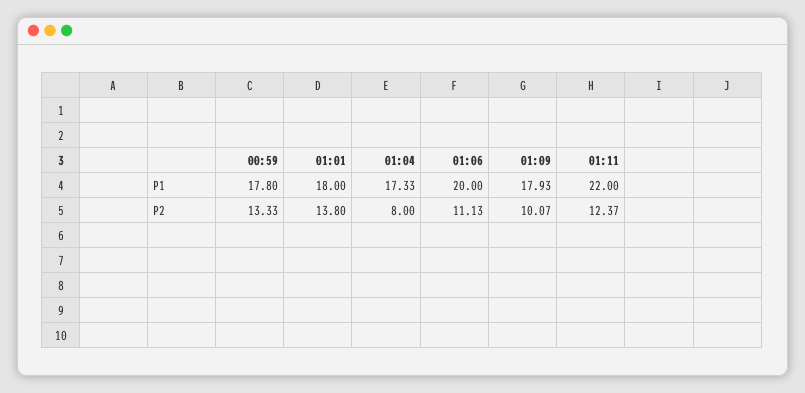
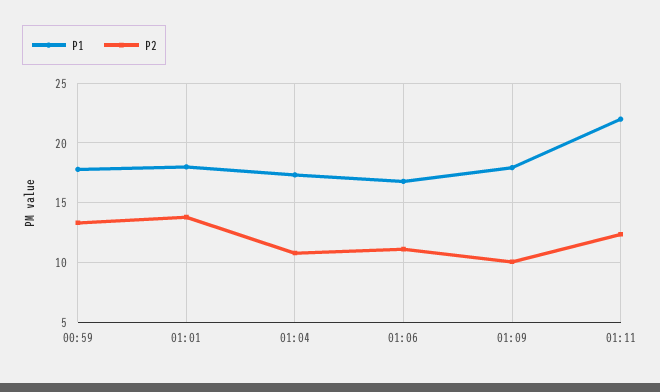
P1, 01:06: 20 -> 17
P2, 01:04: 8 -> 11

